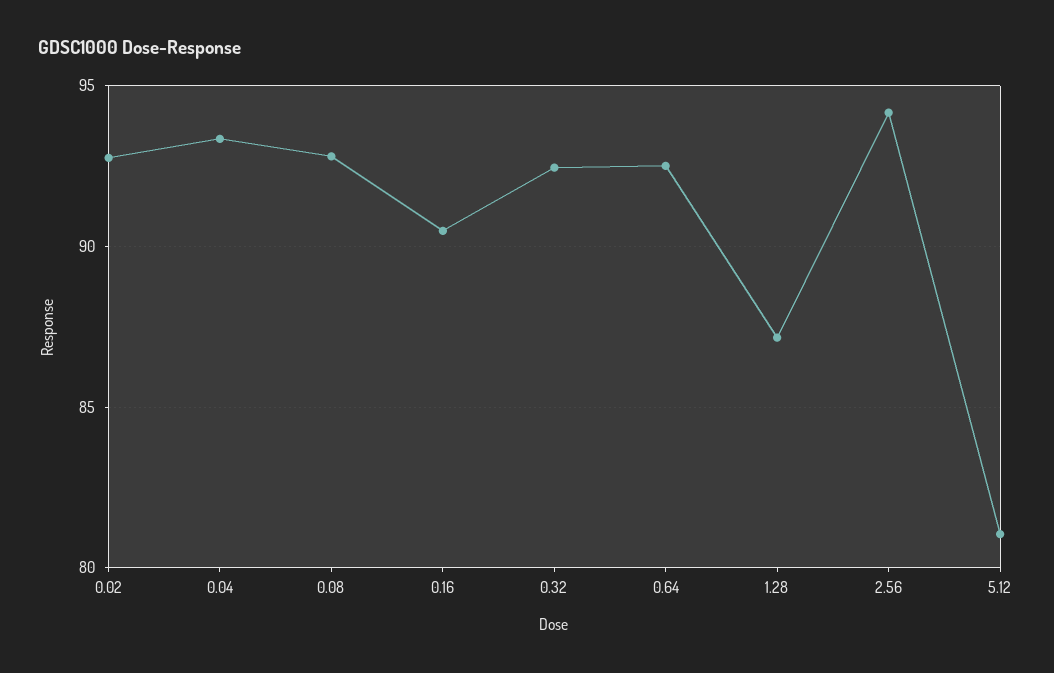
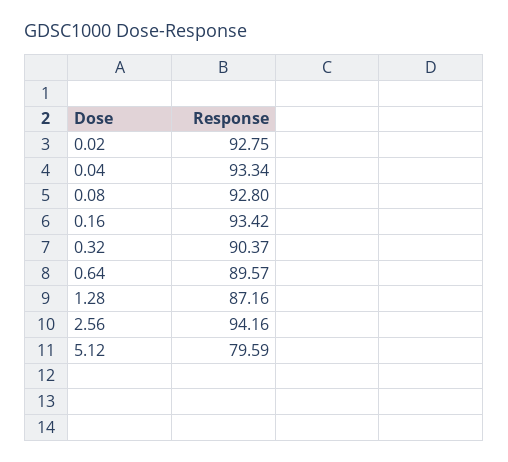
0.16: 90.5 -> 93.42
0.32: 92.5 -> 90.37
0.64: 92.5 -> 89.57
5.12: 81 -> 79.59

